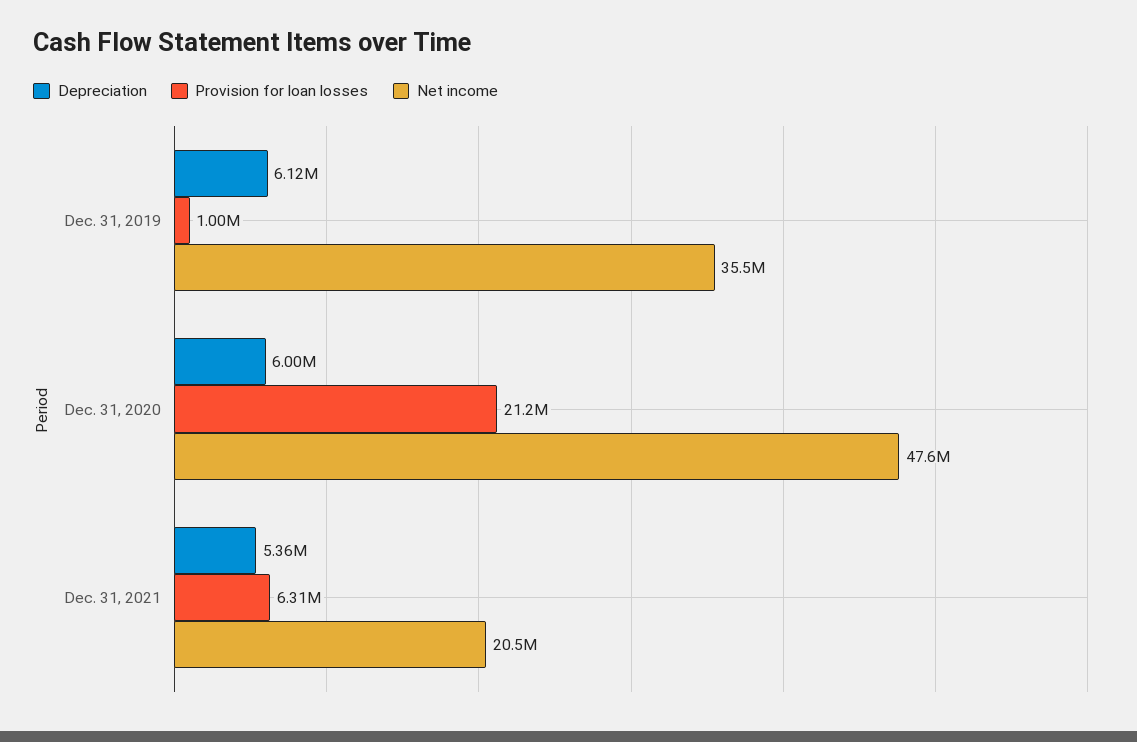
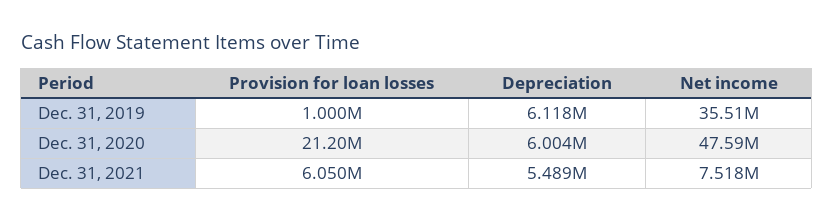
Depreciation, Dec. 31, 2021: 5360000 -> 5489000
Provision for loan losses, Dec. 31, 2021: 6310000 -> 6050000
Net income, Dec. 31, 2021: 20500000 -> 7518000

